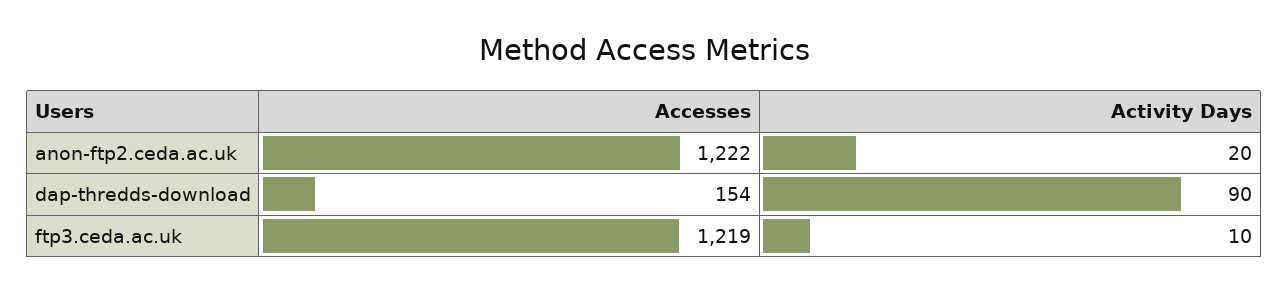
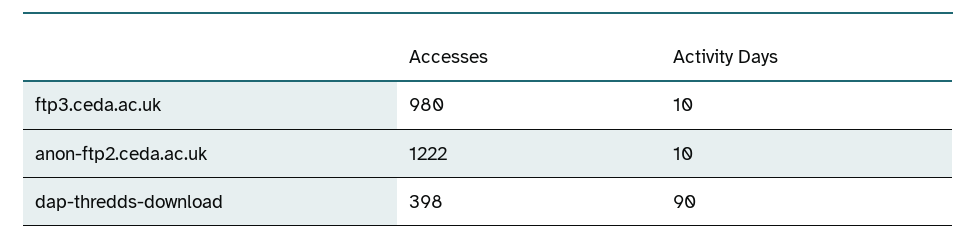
Activity Days, anon-ftp2.ceda.ac.uk: 20 -> 10
Accesses, dap-thredds-download: 154 -> 398
Accesses, ftp3.ceda.ac.uk: 1219 -> 980

